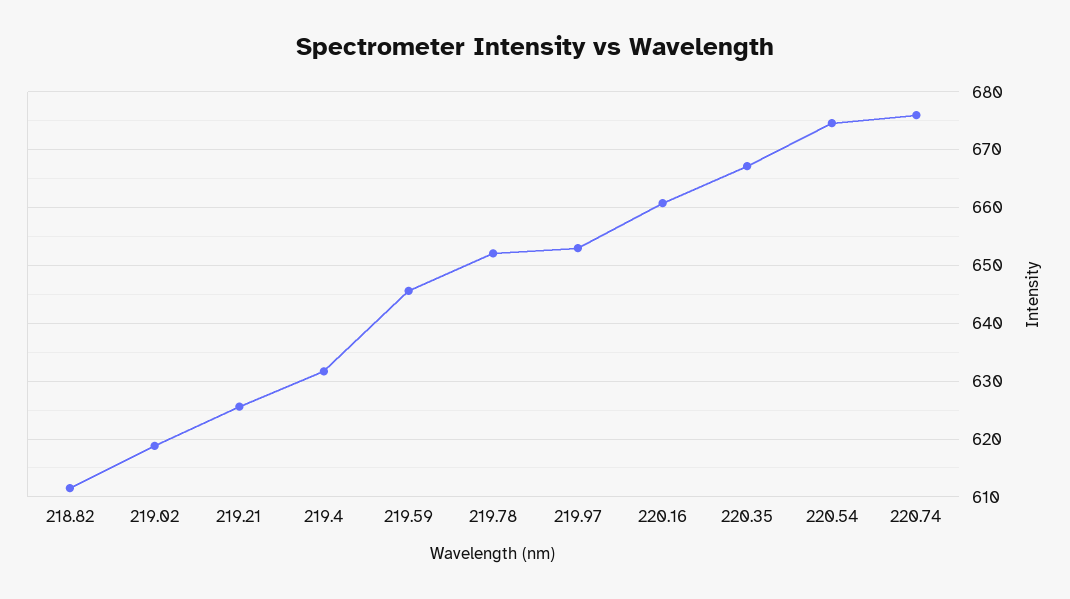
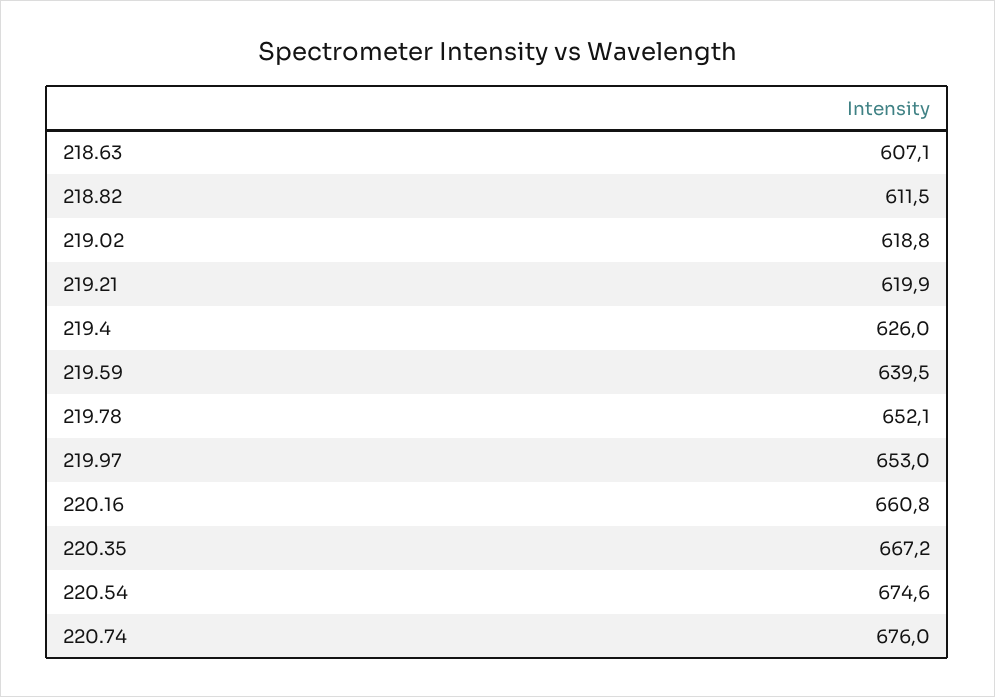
219.21: 626 -> 619.9
219.4: 632 -> 626
219.59: 646 -> 639.5
218.63: none -> 607.1

